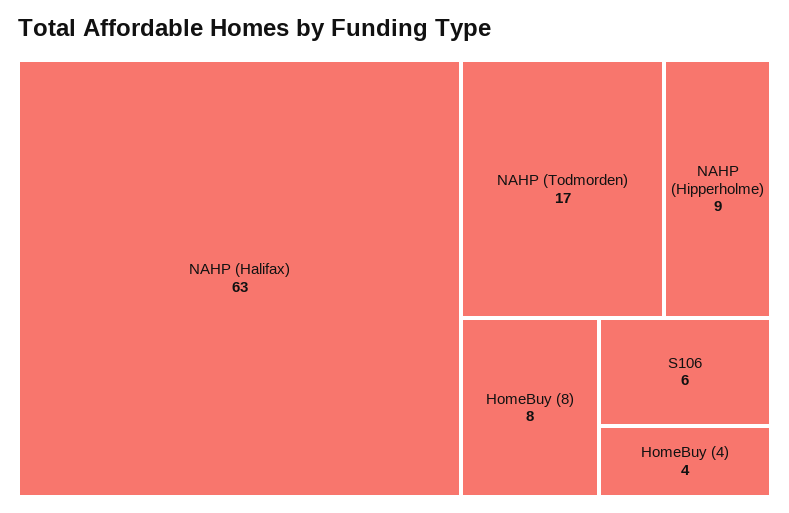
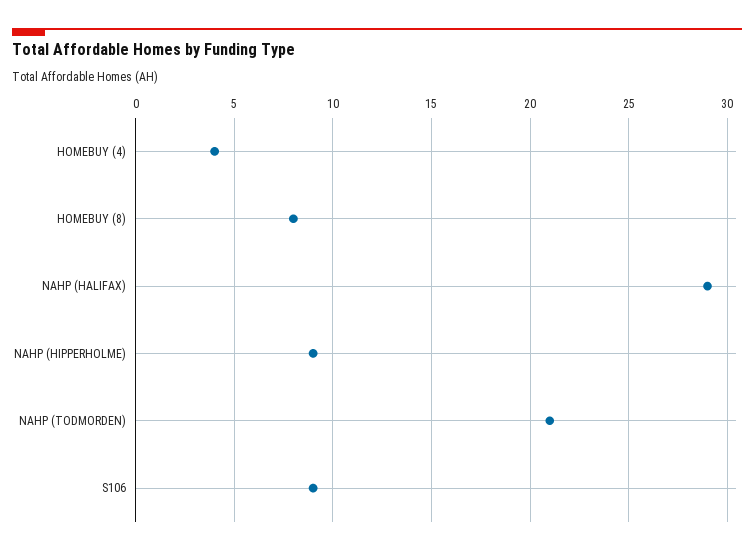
NAHP (Halifax): 63 -> 29
NAHP (Todmorden): 17 -> 21
S106: 6 -> 9

